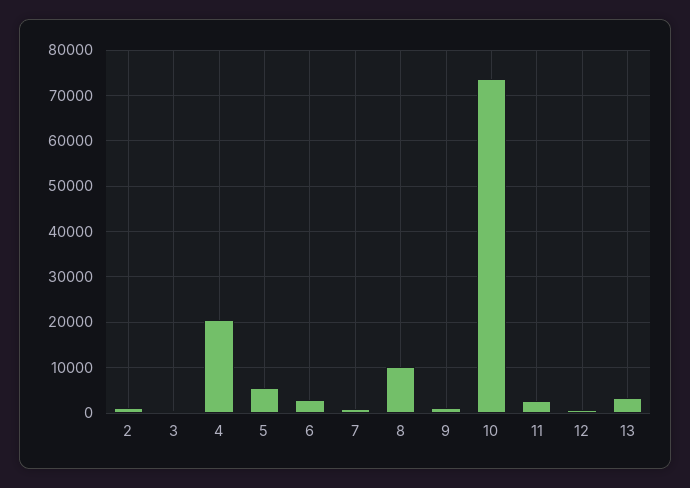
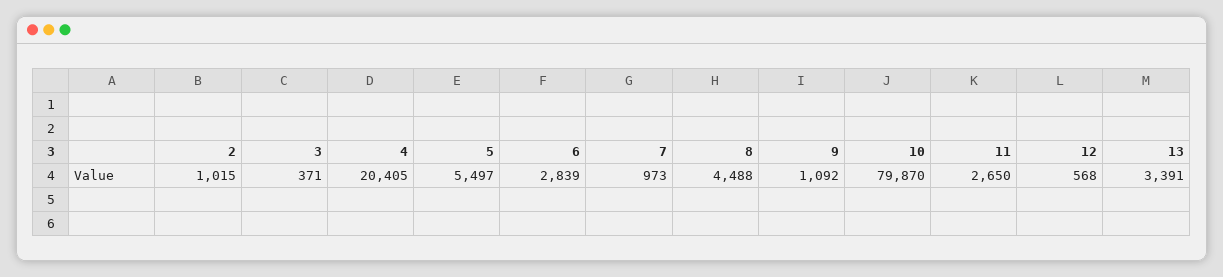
8: 10000 -> 4488
10: 74000 -> 79870

